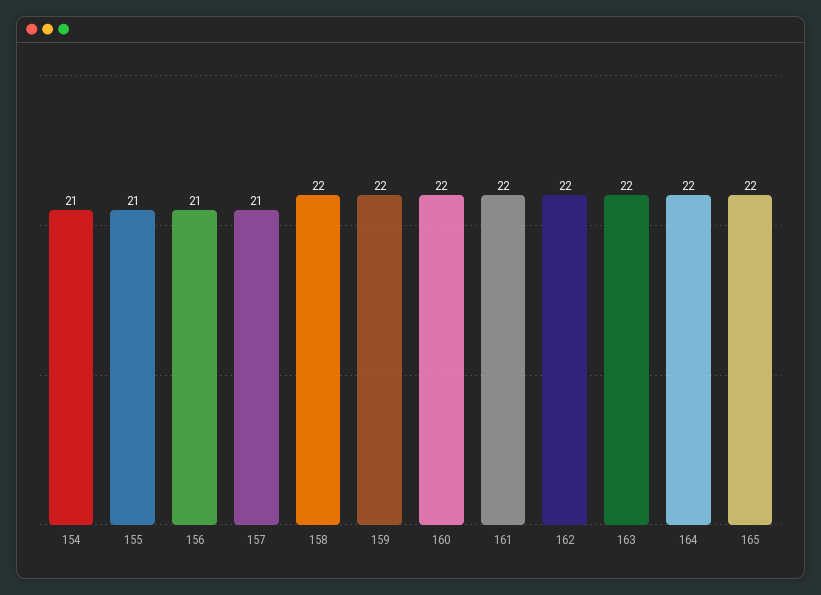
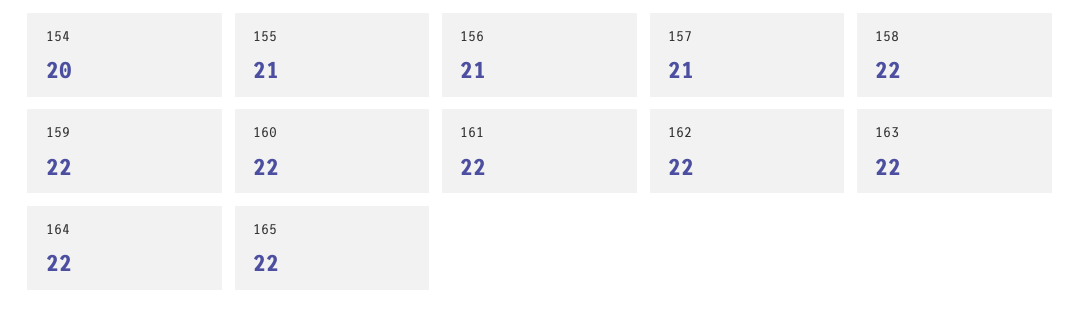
154: 21 -> 20

